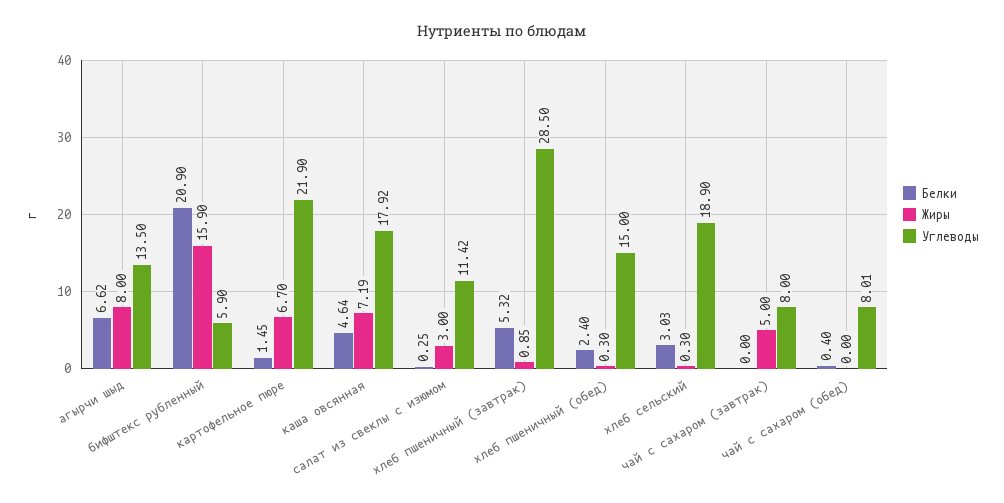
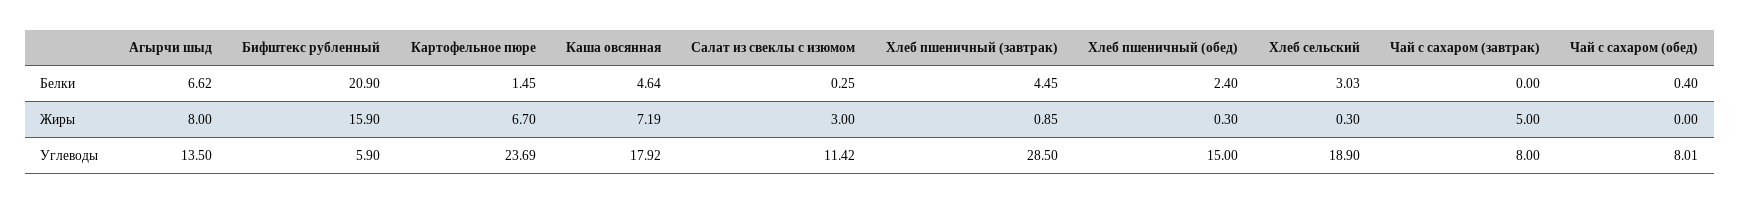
Углеводы, картофельное пюре: 21.9 -> 23.69
Белки, хлеб пшеничный (завтрак): 5.32 -> 4.45

